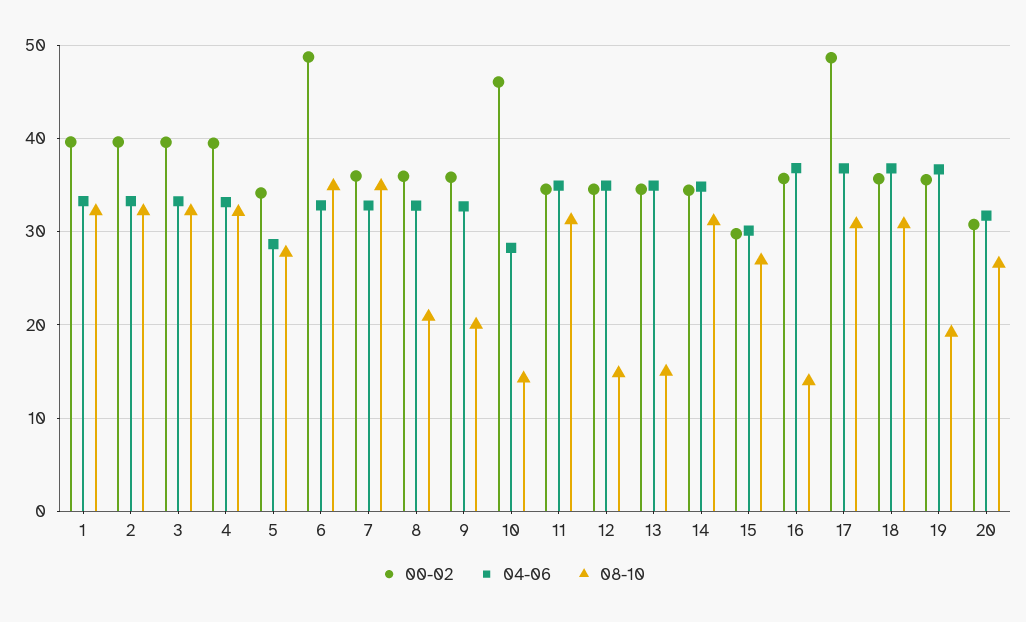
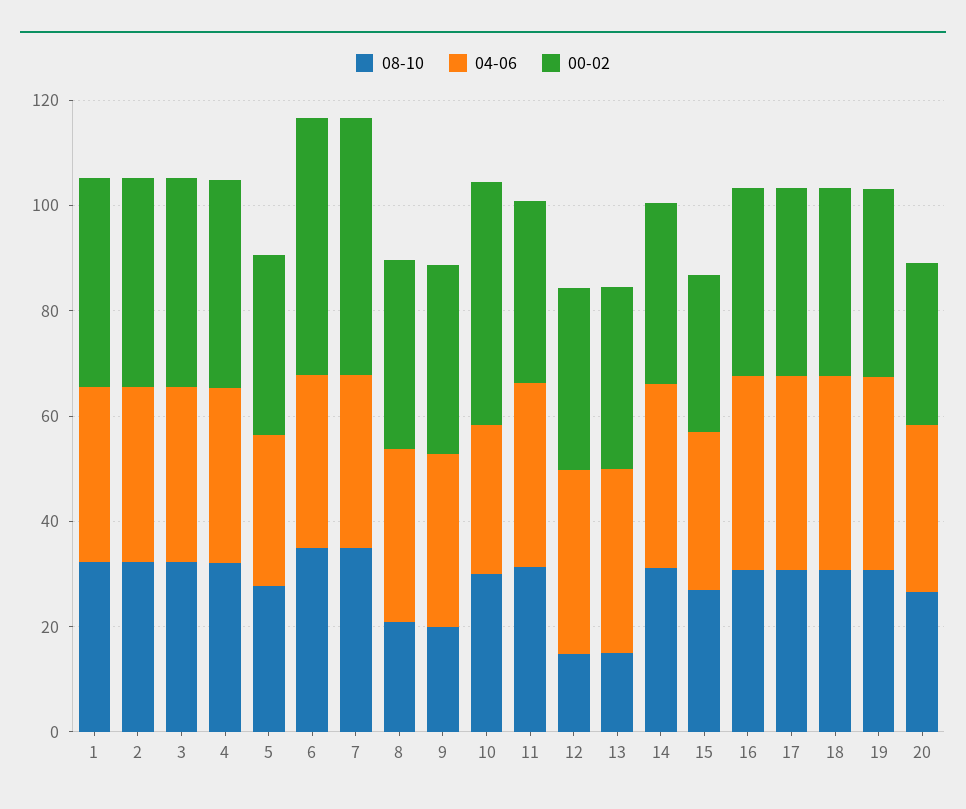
00-02, 7: 36 -> 50
08-10, 10: 14 -> 30
08-10, 16: 14 -> 30
00-02, 17: 49 -> 35
08-10, 19: 19 -> 30

